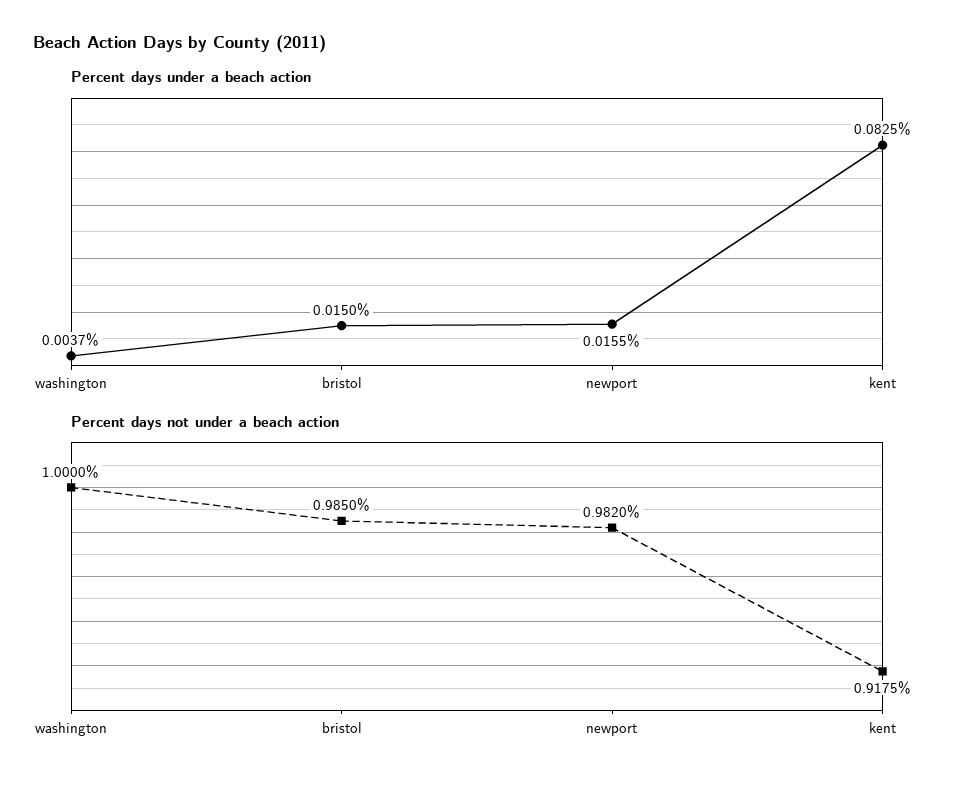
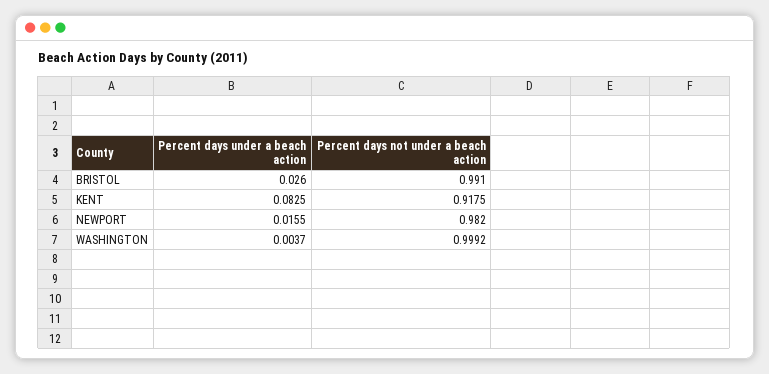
Percent days under a beach action, bristol: 0.015 -> 0.026
Percent days not under a beach action, washington: 1 -> 0.9992
Percent days not under a beach action, bristol: 0.985 -> 0.991

